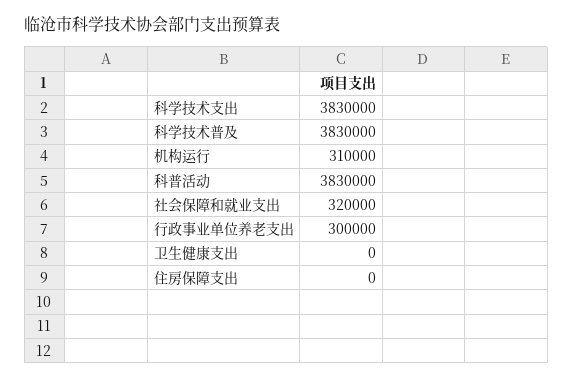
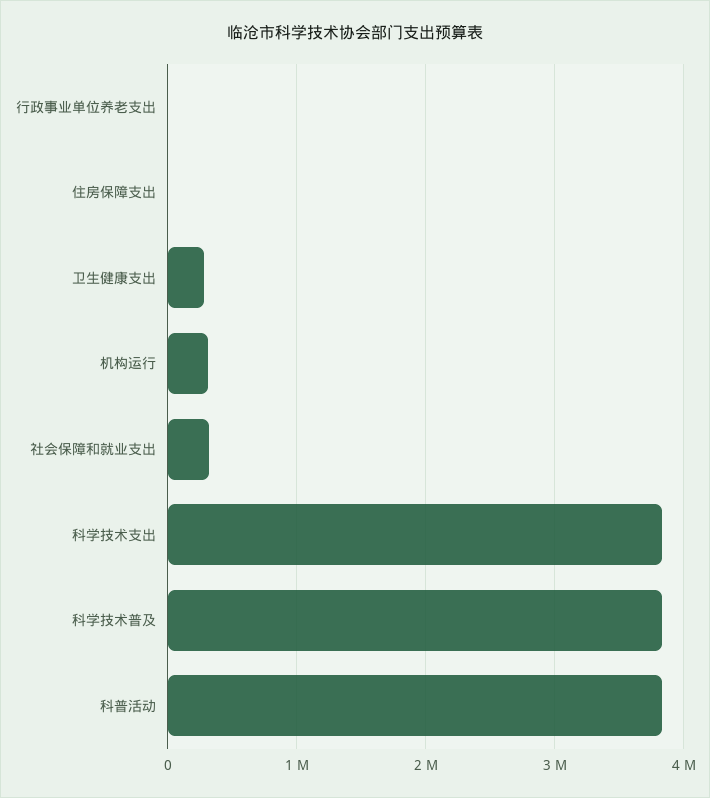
行政事业单位养老支出: 300000 -> 0
卫生健康支出: 0 -> 300000

